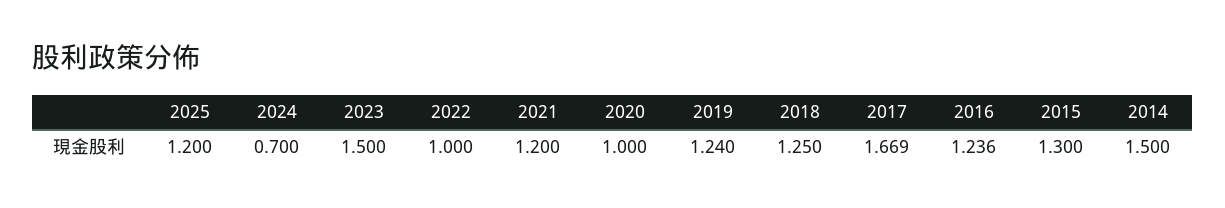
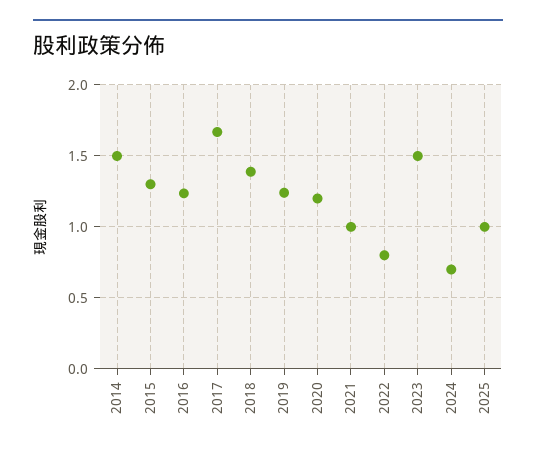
2025: 1.2 -> 1
2022: 1 -> 0.8
2021: 1.2 -> 1
2020: 1 -> 1.2
2018: 1.25 -> 1.4

